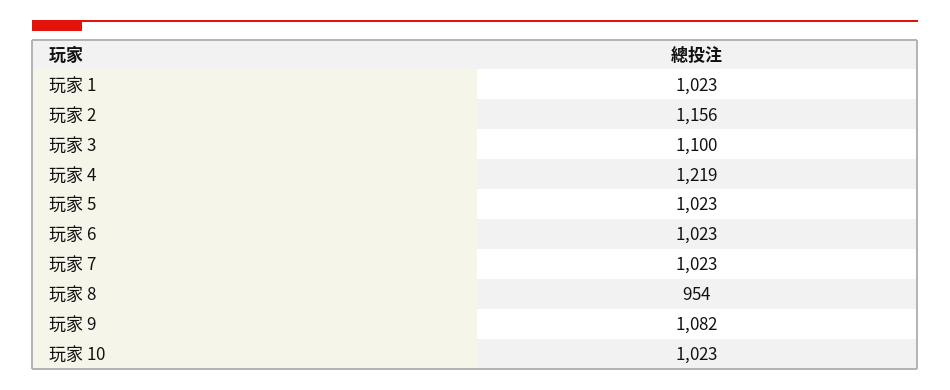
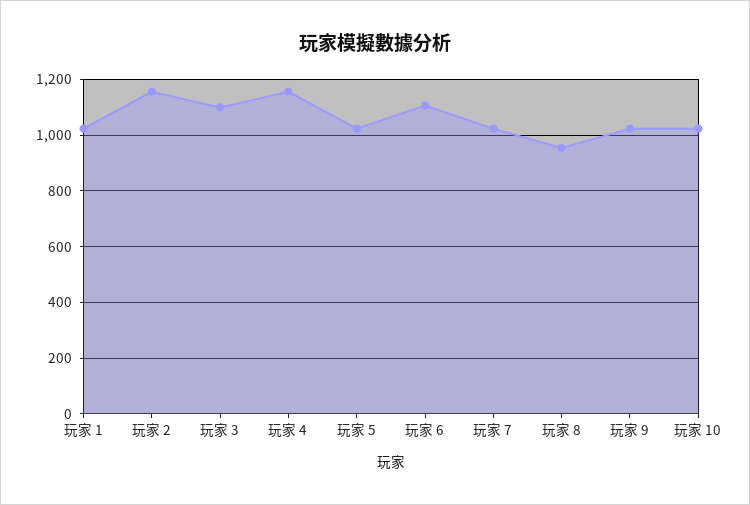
玩家 4: 1219 -> 1150
玩家 6: 1023 -> 1100
玩家 9: 1082 -> 1025

